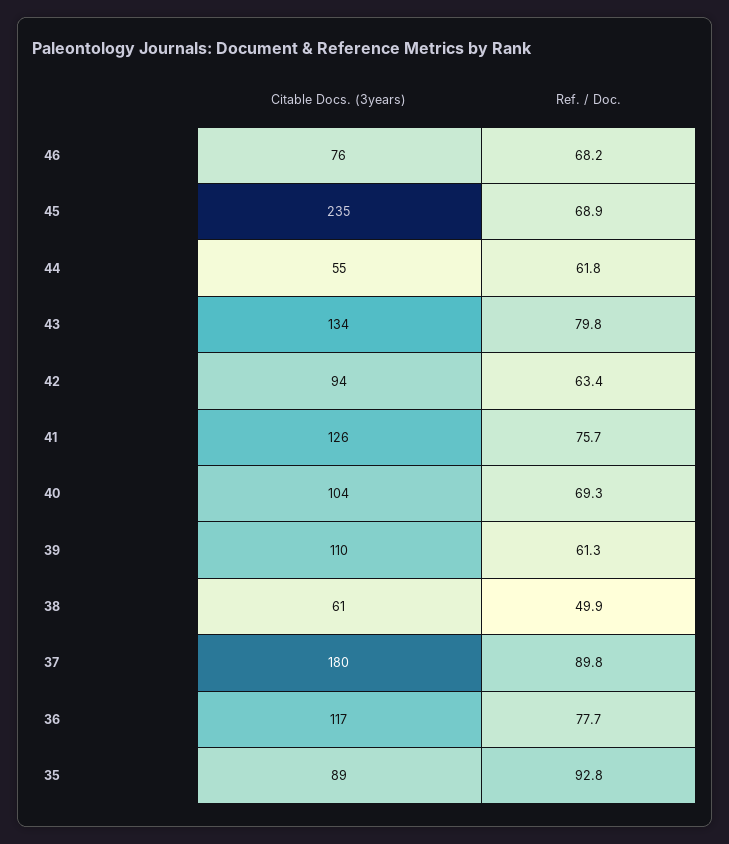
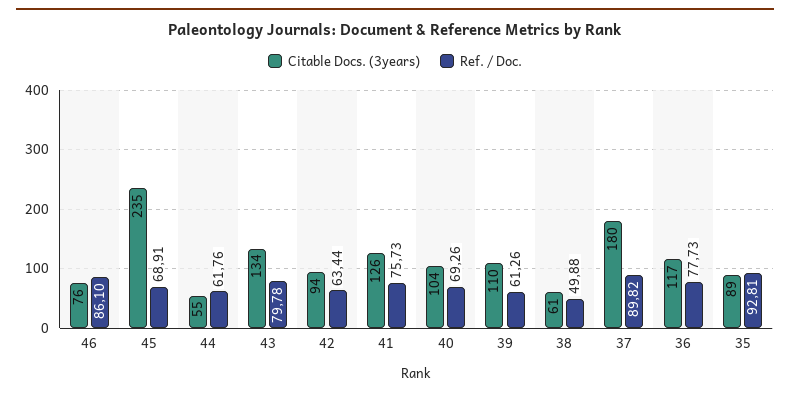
Ref. / Doc., 46: 68.2 -> 86.1

